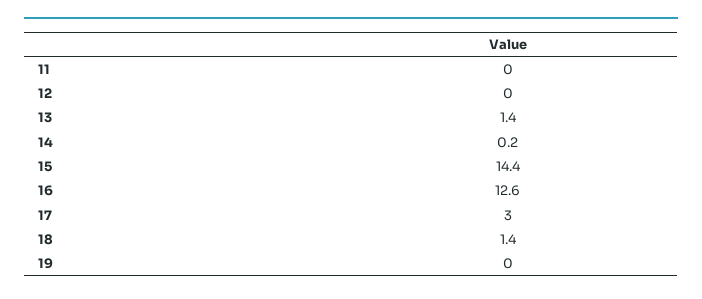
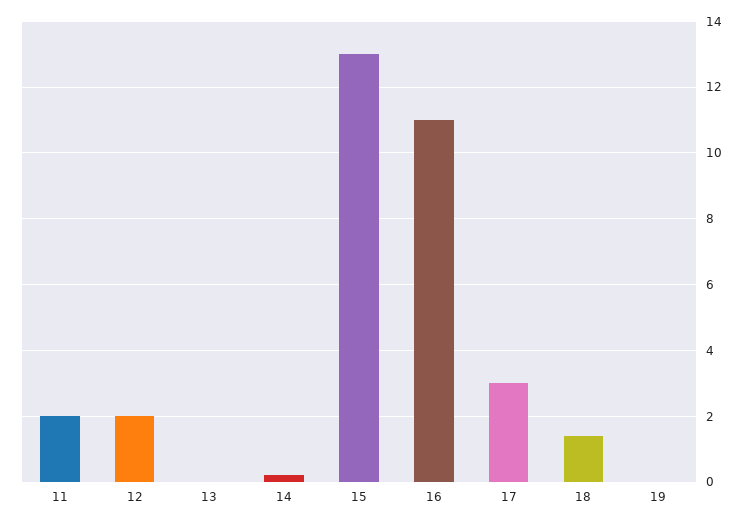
11: 0 -> 2
12: 0 -> 2
13: 1.4 -> 0
15: 14.4 -> 13
16: 12.6 -> 11

